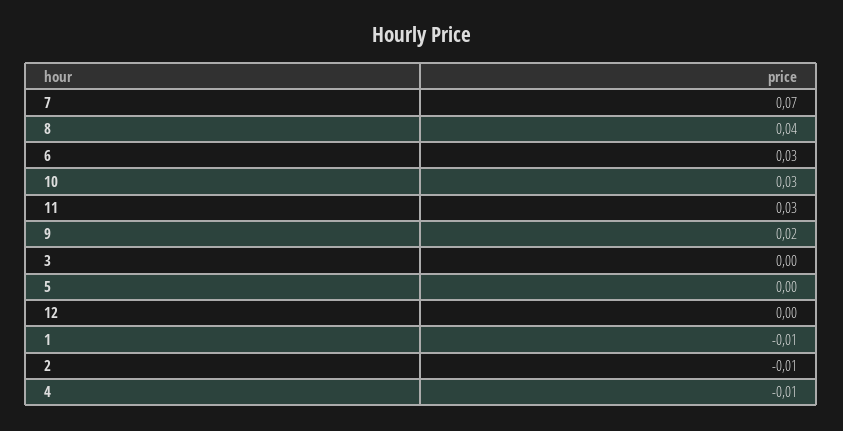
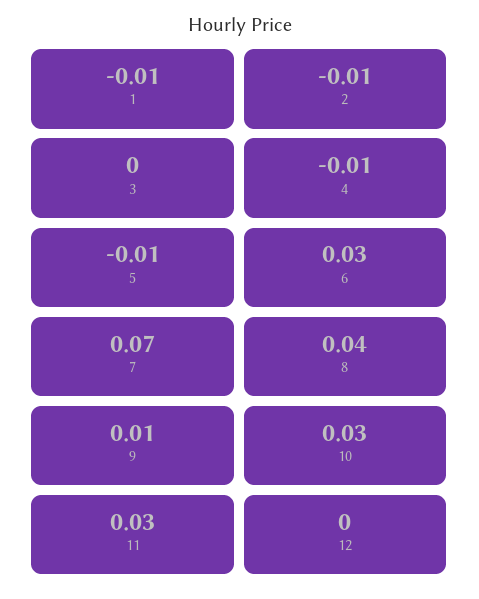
9: 0.02 -> 0.01
5: 0 -> -0.01

